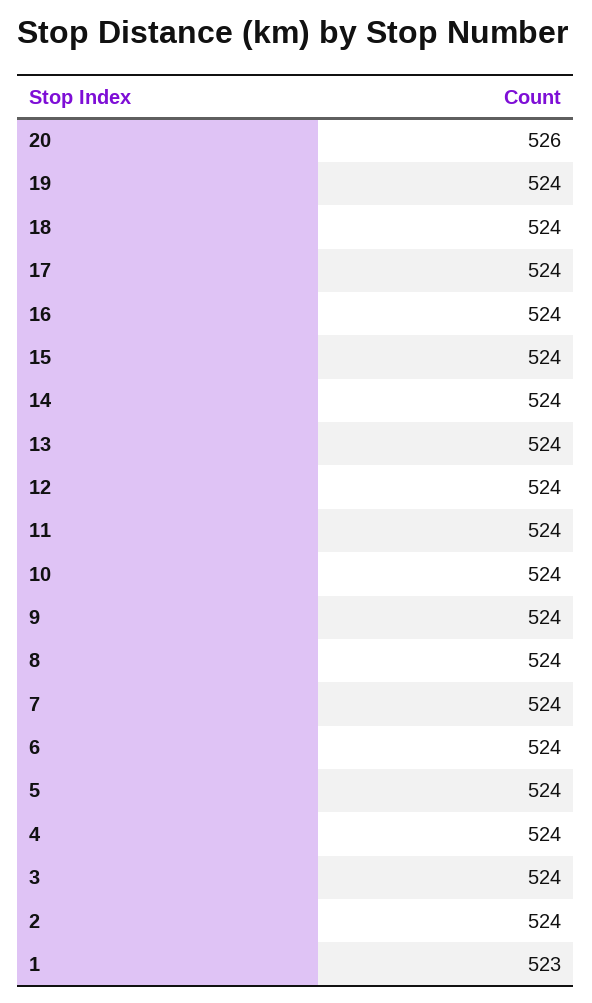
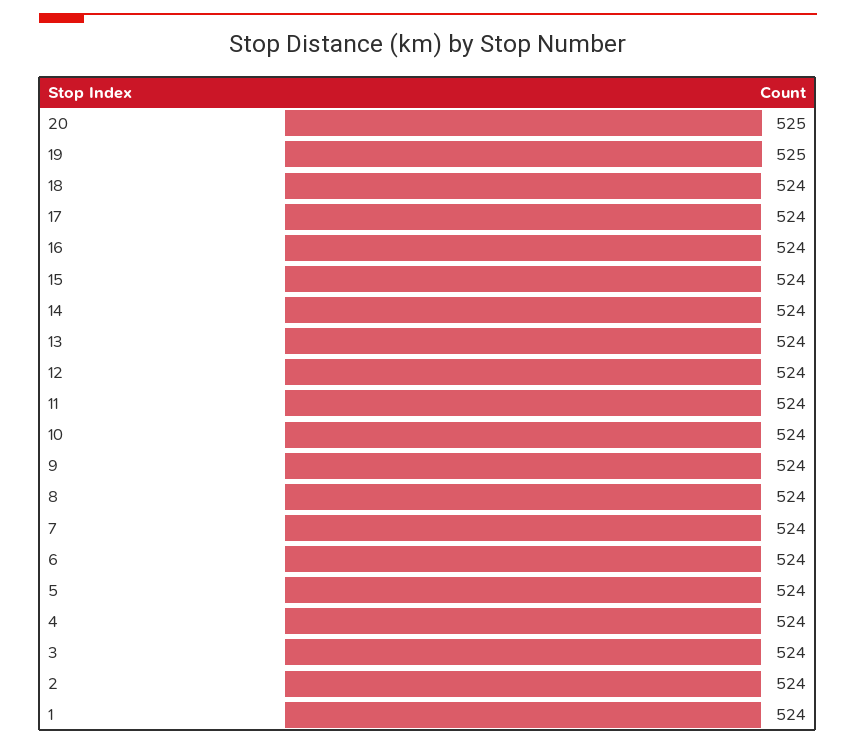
20: 526 -> 525
19: 524 -> 525
1: 523 -> 524

